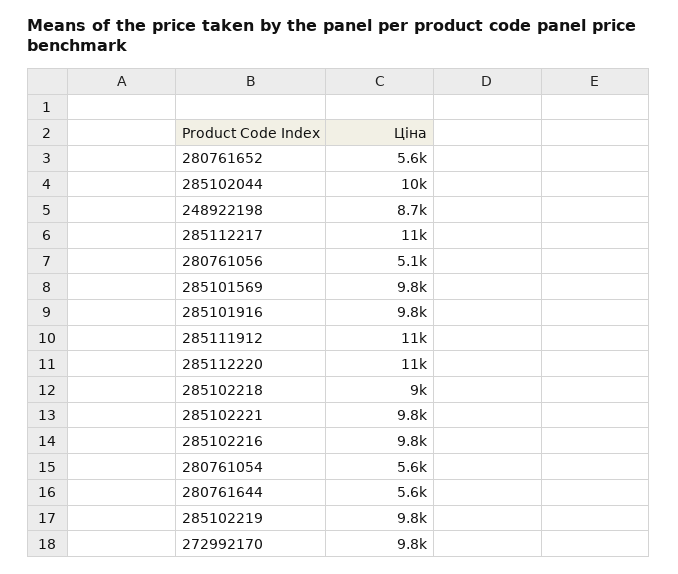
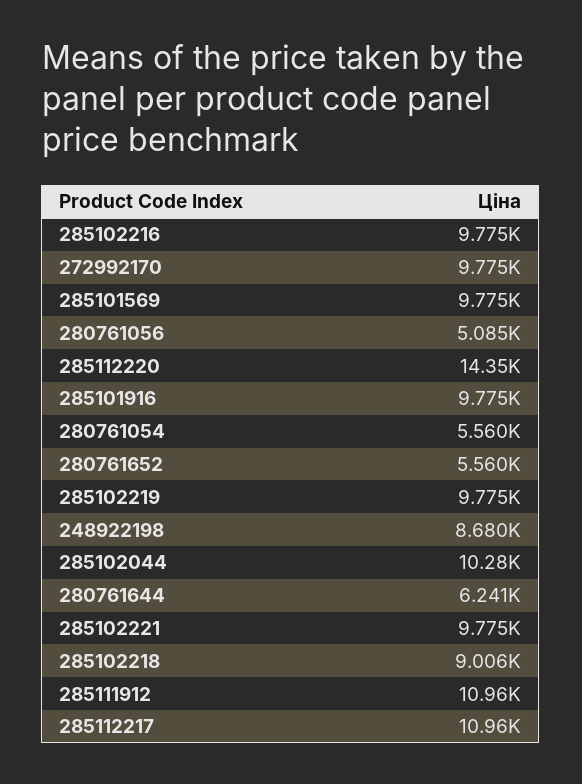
285112220: 11000 -> 14350
280761644: 5600 -> 6241

